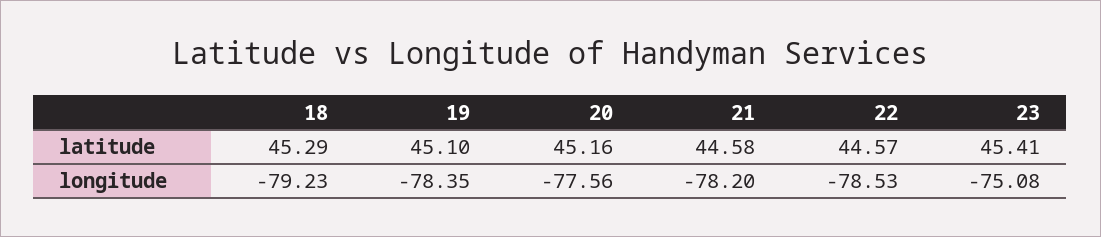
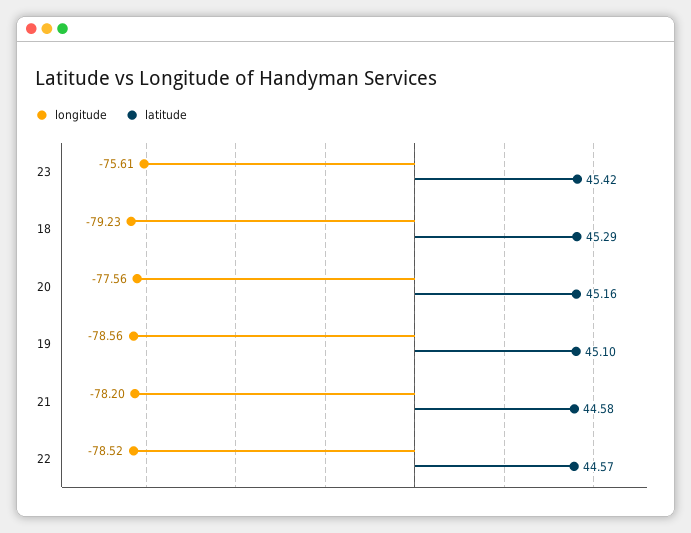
latitude, 23: 45.41 -> 45.42
longitude, 19: -78.35 -> -78.56
longitude, 22: -78.53 -> -78.52
longitude, 23: -75.08 -> -75.61

